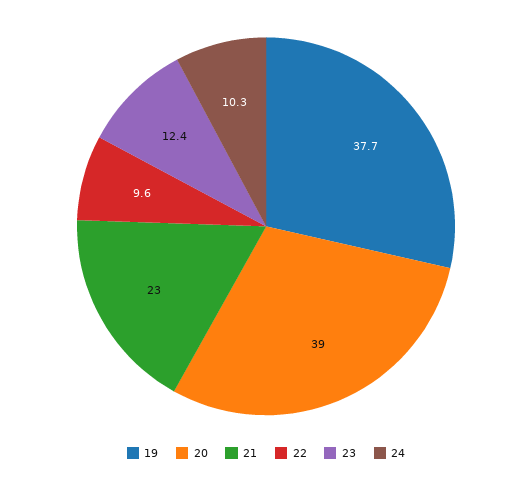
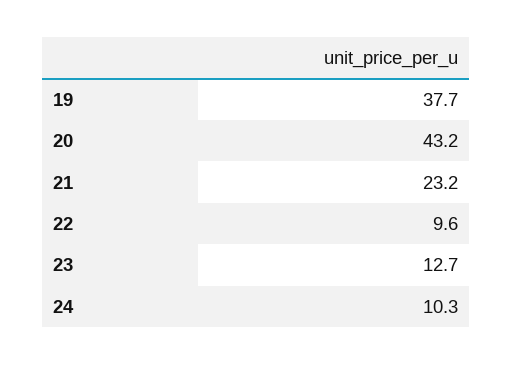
20: 39 -> 43.2
21: 23 -> 23.2
23: 12.4 -> 12.7

